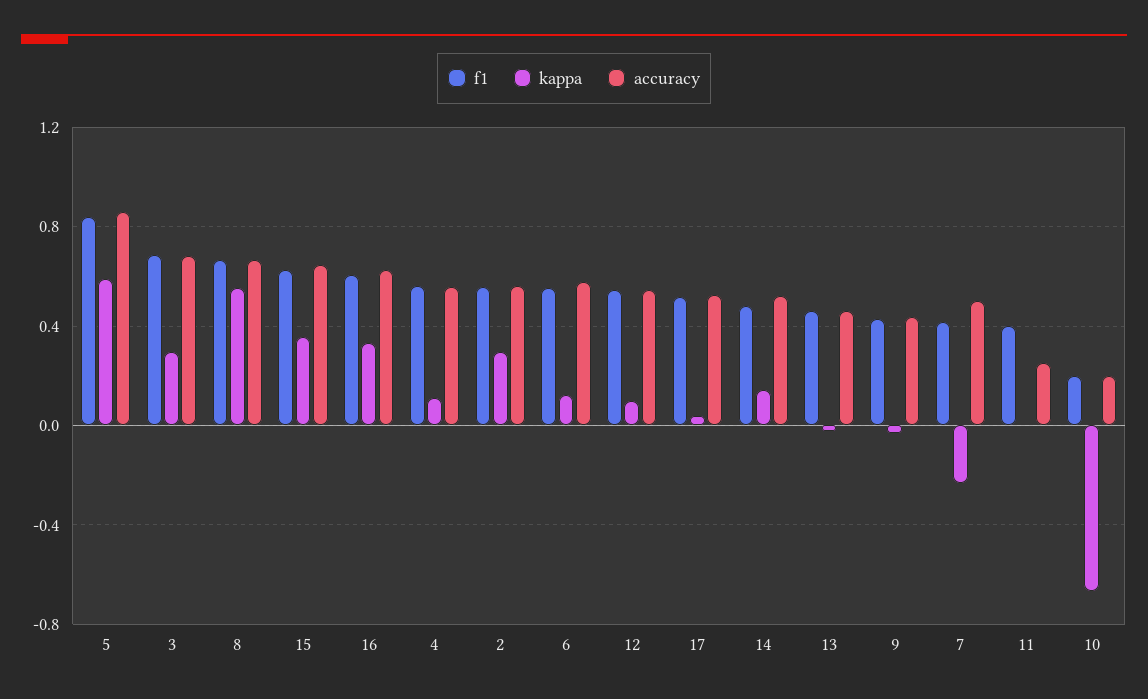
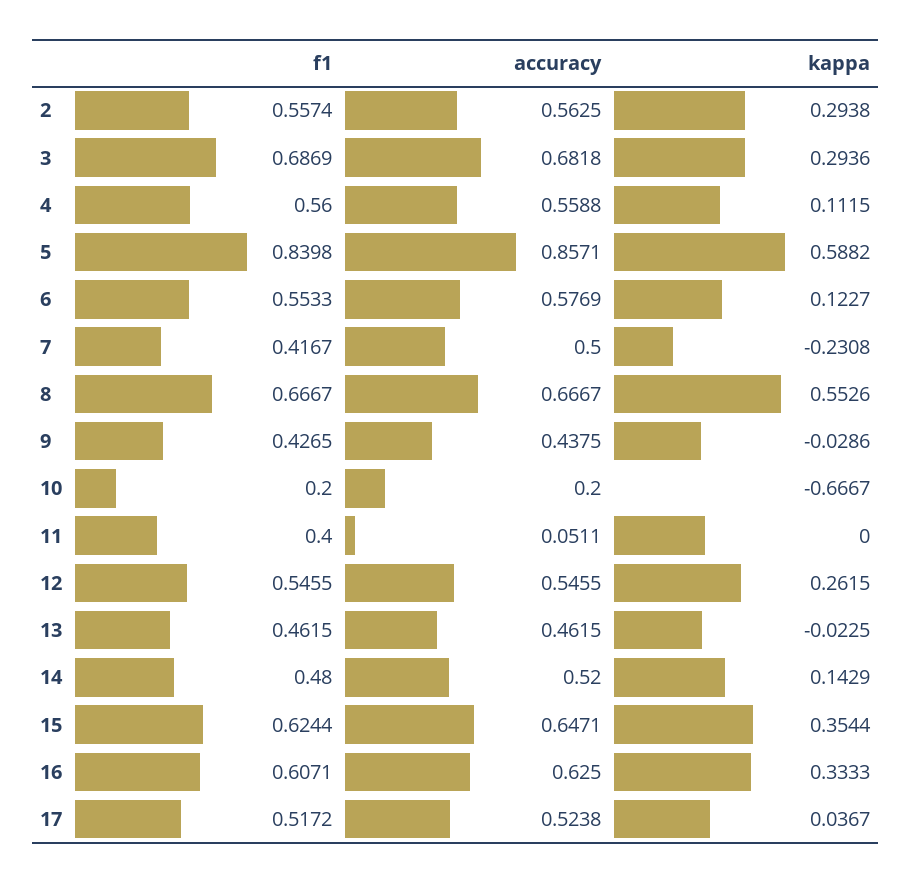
kappa, 12: 0.1 -> 0.2615
accuracy, 11: 0.25 -> 0.0511

